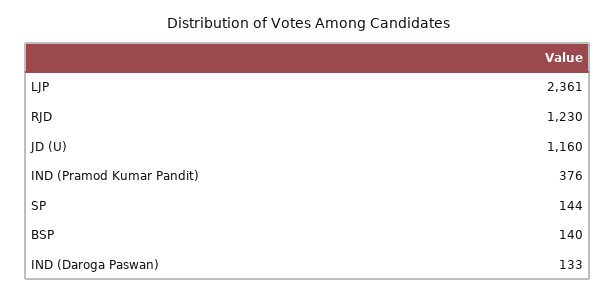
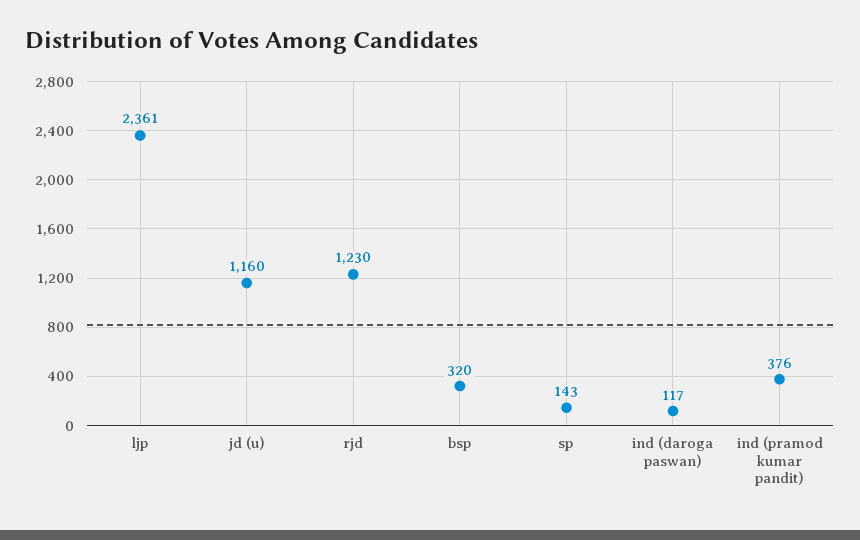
SP: 144 -> 143
BSP: 140 -> 320
IND (Daroga Paswan): 133 -> 117

